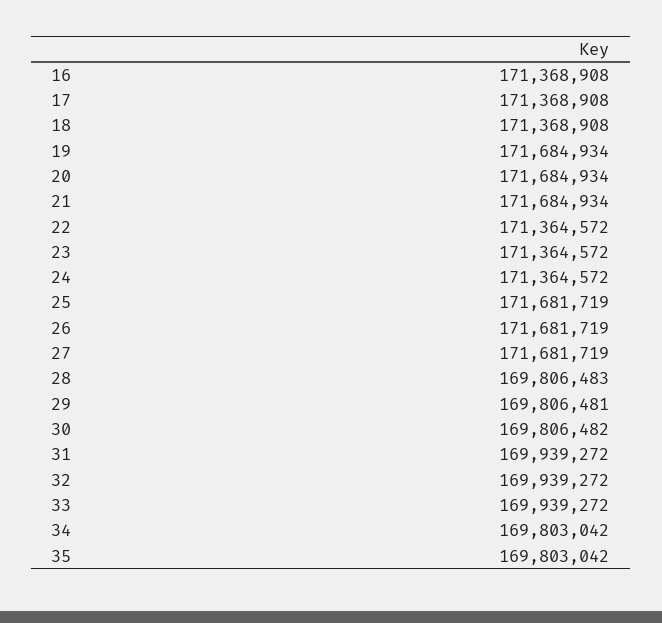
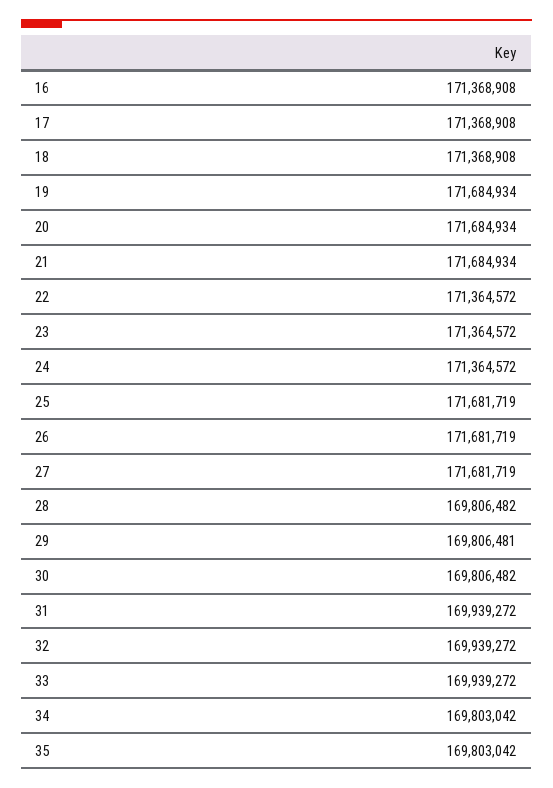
28: 169806483 -> 169806482

